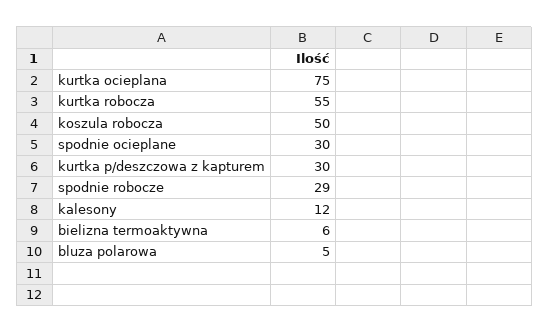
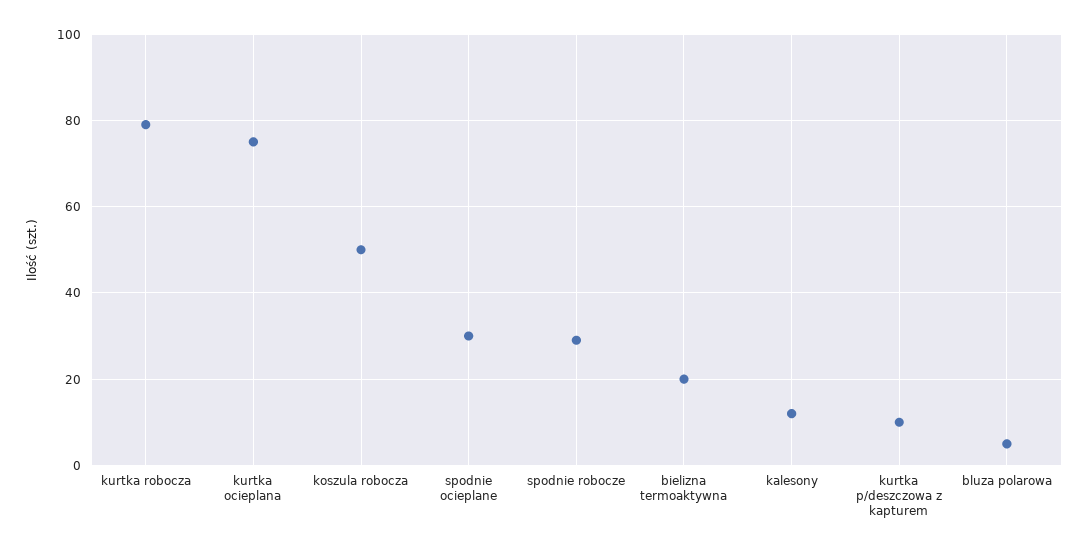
kurtka robocza: 55 -> 80
kurtka p/deszczowa z kapturem: 30 -> 10
bielizna termoaktywna: 6 -> 20

